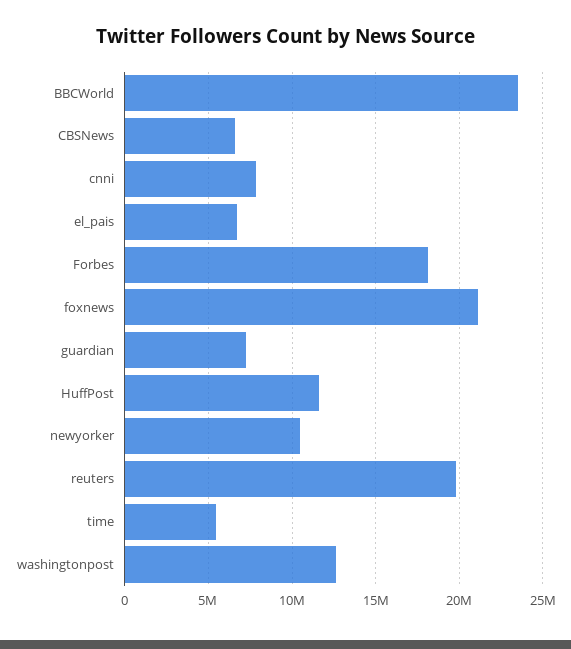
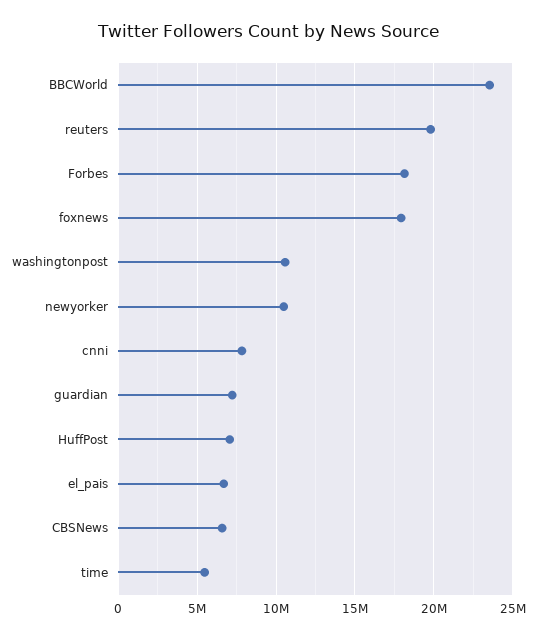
foxnews: 21000000 -> 18000000
HuffPost: 11500000 -> 7000000
washingtonpost: 12500000 -> 10500000

